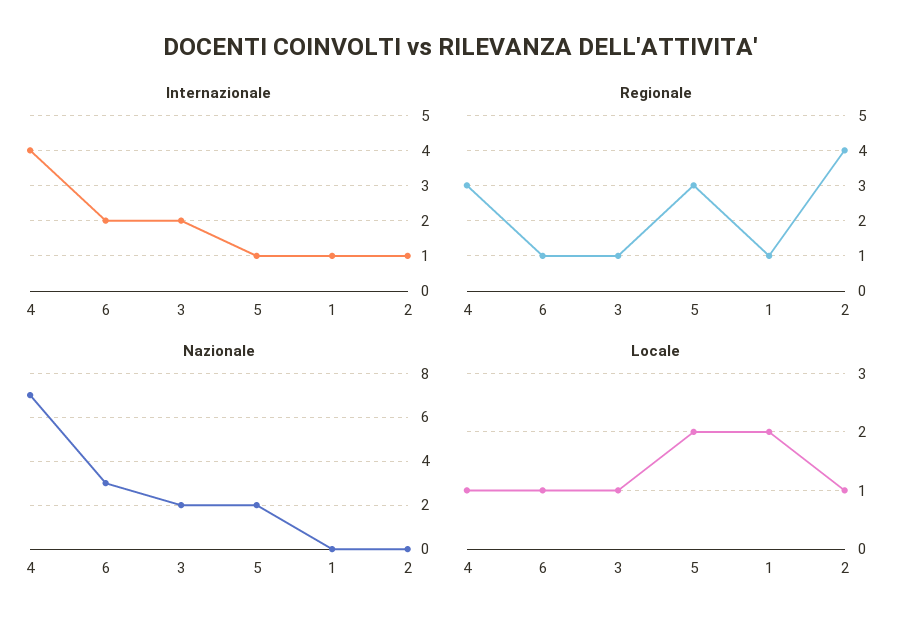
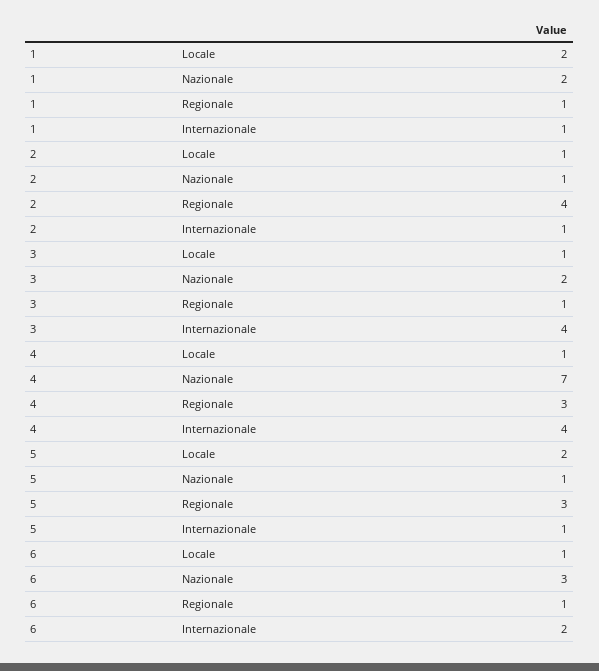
Internazionale, 3: 2 -> 4
Nazionale, 5: 2 -> 1
Nazionale, 1: 0 -> 2
Nazionale, 2: 0 -> 1

